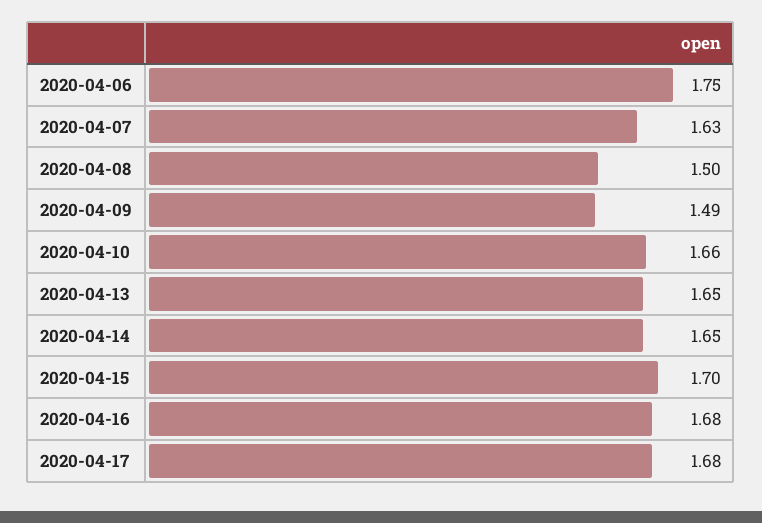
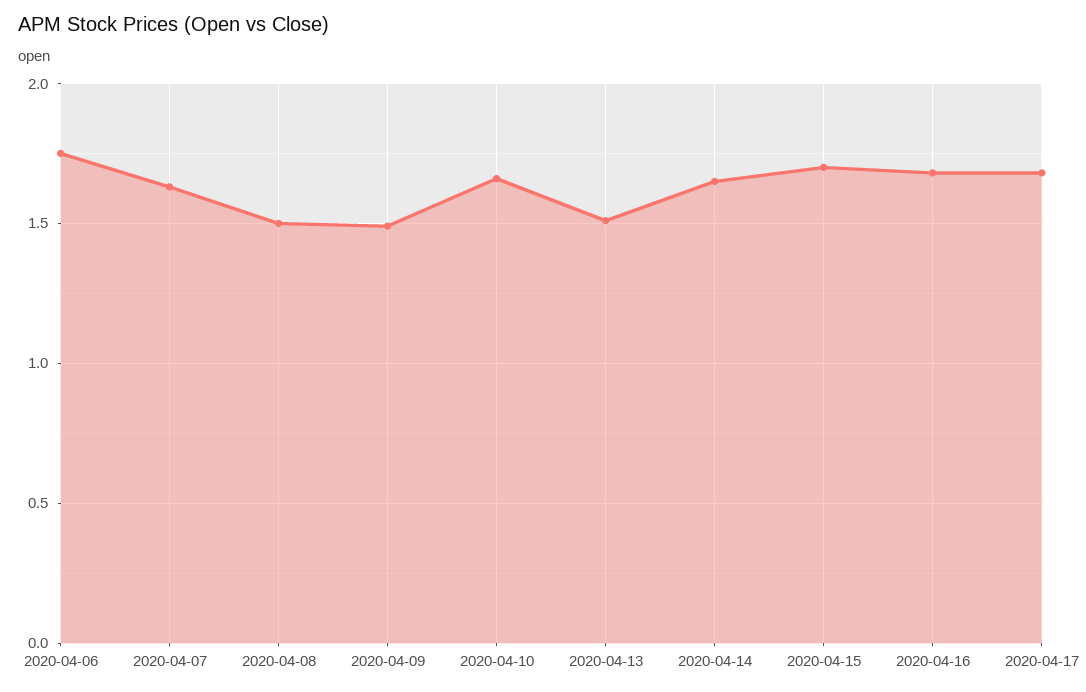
2020-04-13: 1.65 -> 1.5

